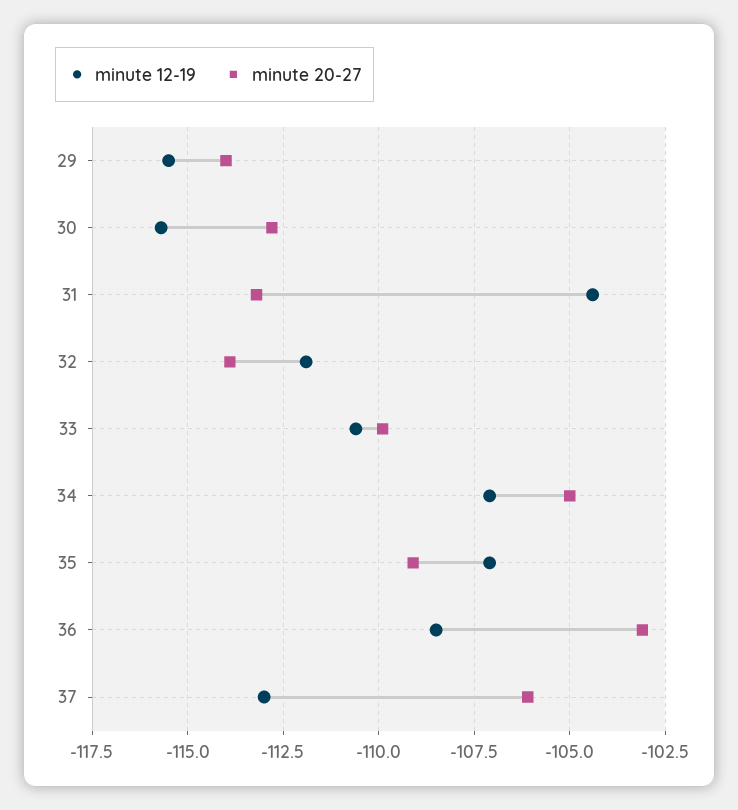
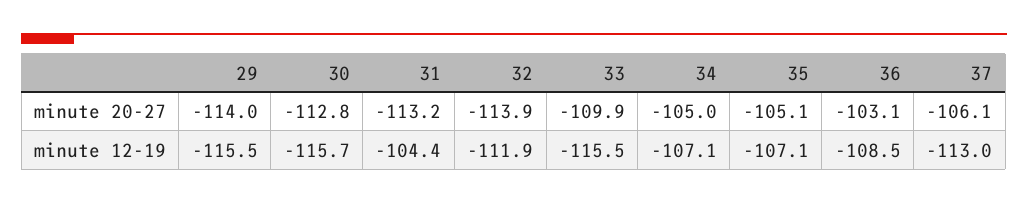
minute 12-19, 33: -110.5 -> -115.5
minute 20-27, 35: -109 -> -105.1

